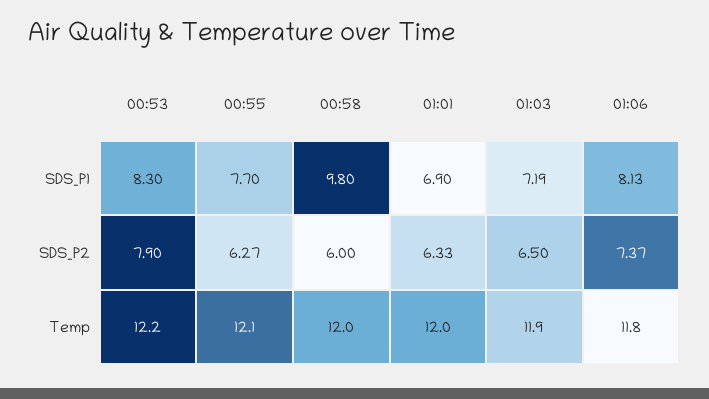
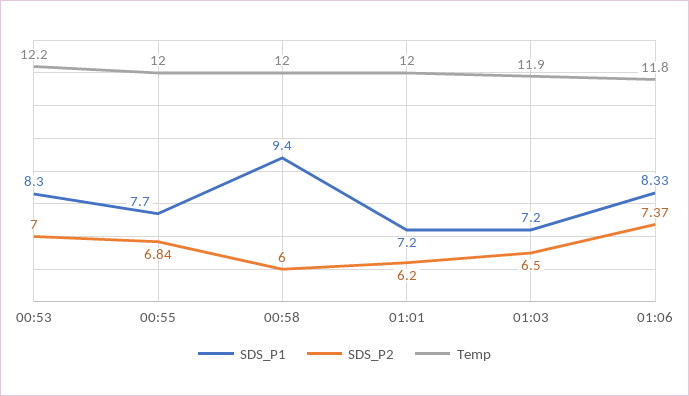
SDS_P1, 00:58: 9.8 -> 9.4
SDS_P1, 01:01: 6.9 -> 7.2
SDS_P1, 01:03: 7.19 -> 7.2
SDS_P1, 01:06: 8.13 -> 8.33
SDS_P2, 00:53: 7.9 -> 7
SDS_P2, 00:55: 6.27 -> 6.84
SDS_P2, 01:01: 6.33 -> 6.2
Temp, 00:55: 12.1 -> 12

